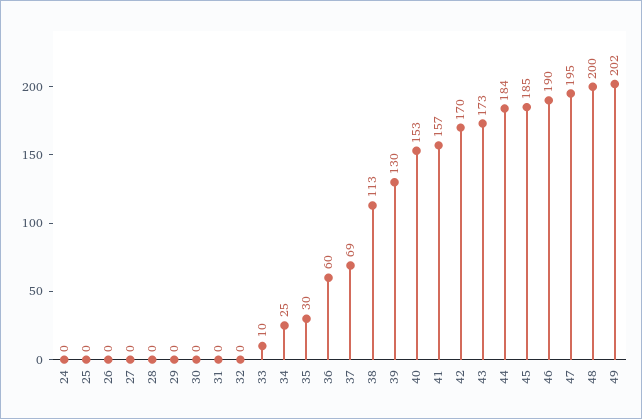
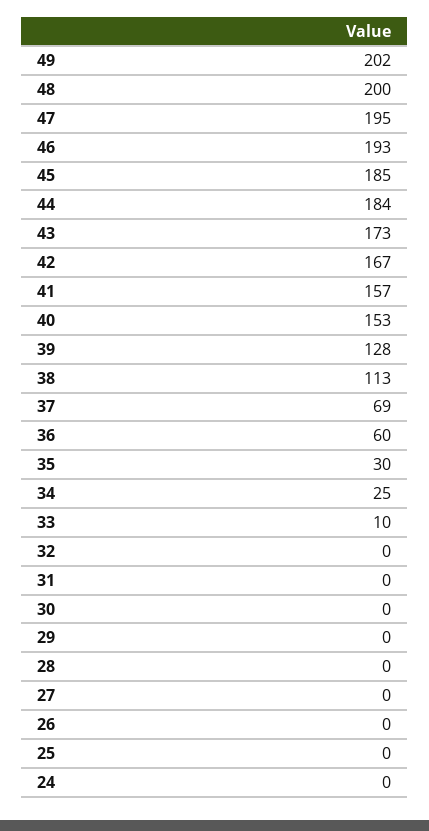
39: 130 -> 128
42: 170 -> 167
46: 190 -> 193

